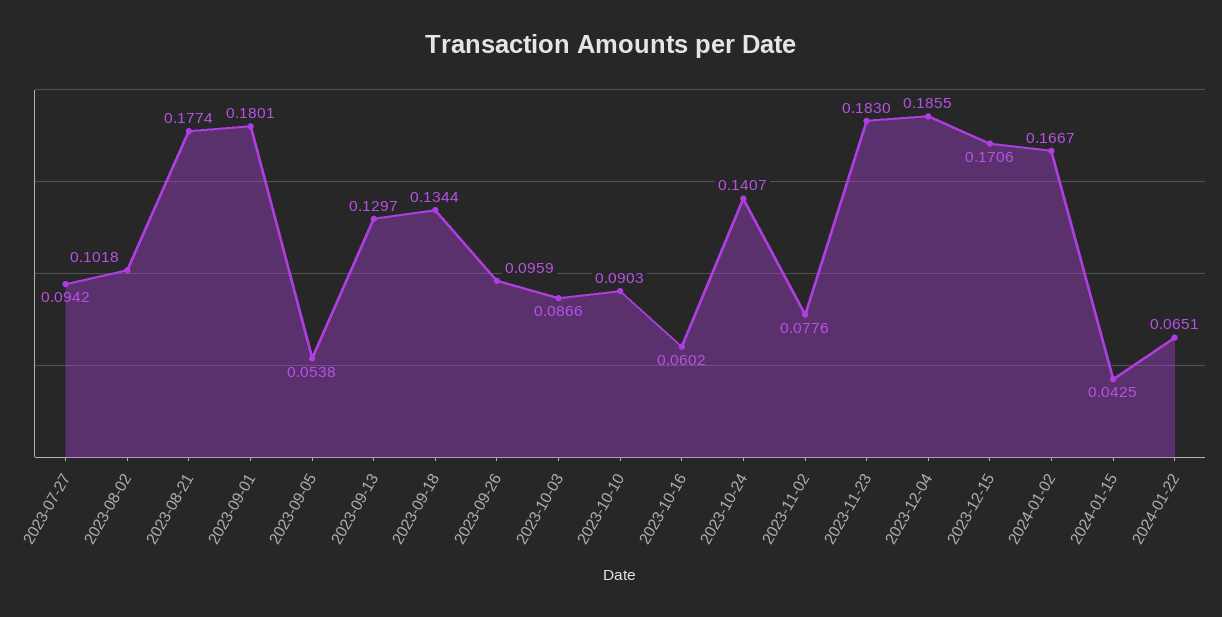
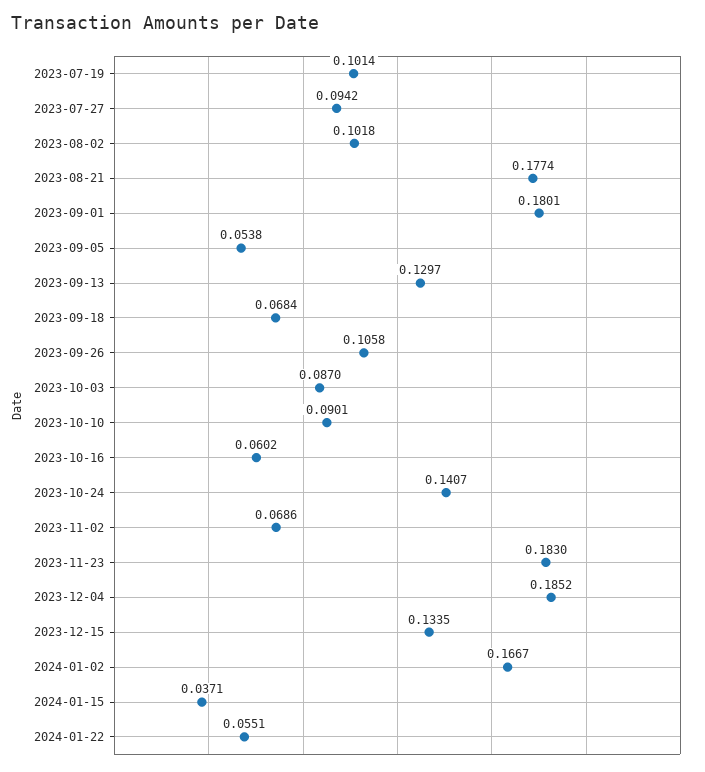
2023-09-18: 0.1344 -> 0.0684
2023-09-26: 0.0959 -> 0.1058
2023-10-03: 0.0866 -> 0.087
2023-10-10: 0.0903 -> 0.0901
2023-11-02: 0.0776 -> 0.0686
2023-12-04: 0.1855 -> 0.1852
2023-12-15: 0.1706 -> 0.1335
2024-01-15: 0.0425 -> 0.0371
2024-01-22: 0.0651 -> 0.0551
2023-07-19: none -> 0.1014

